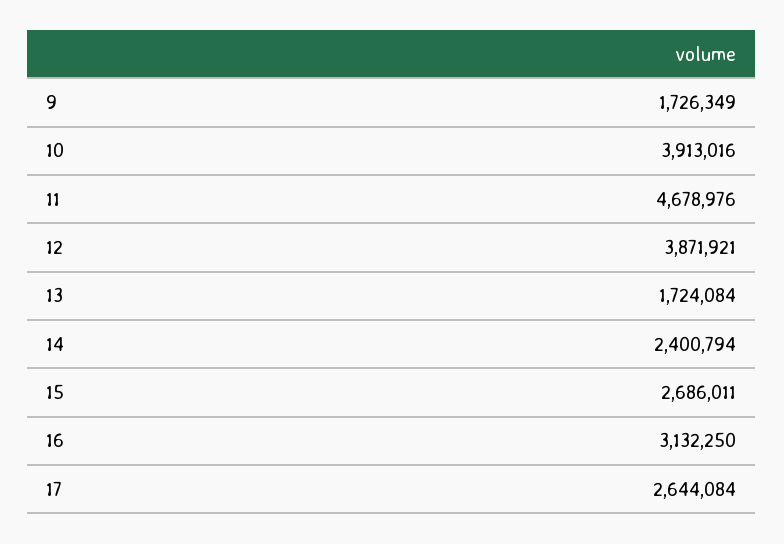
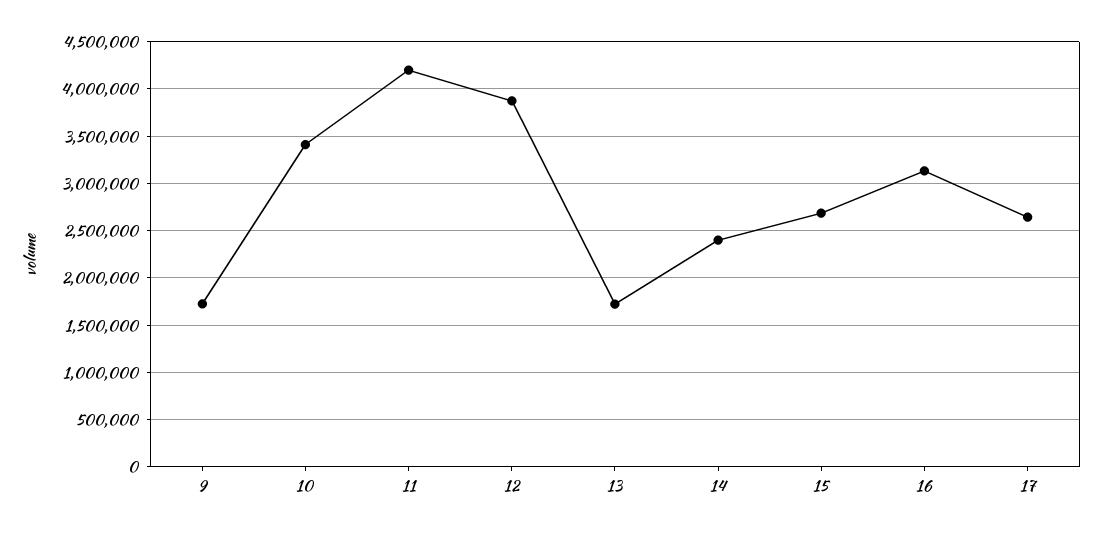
10: 3913016 -> 3400000
11: 4678976 -> 4200000

